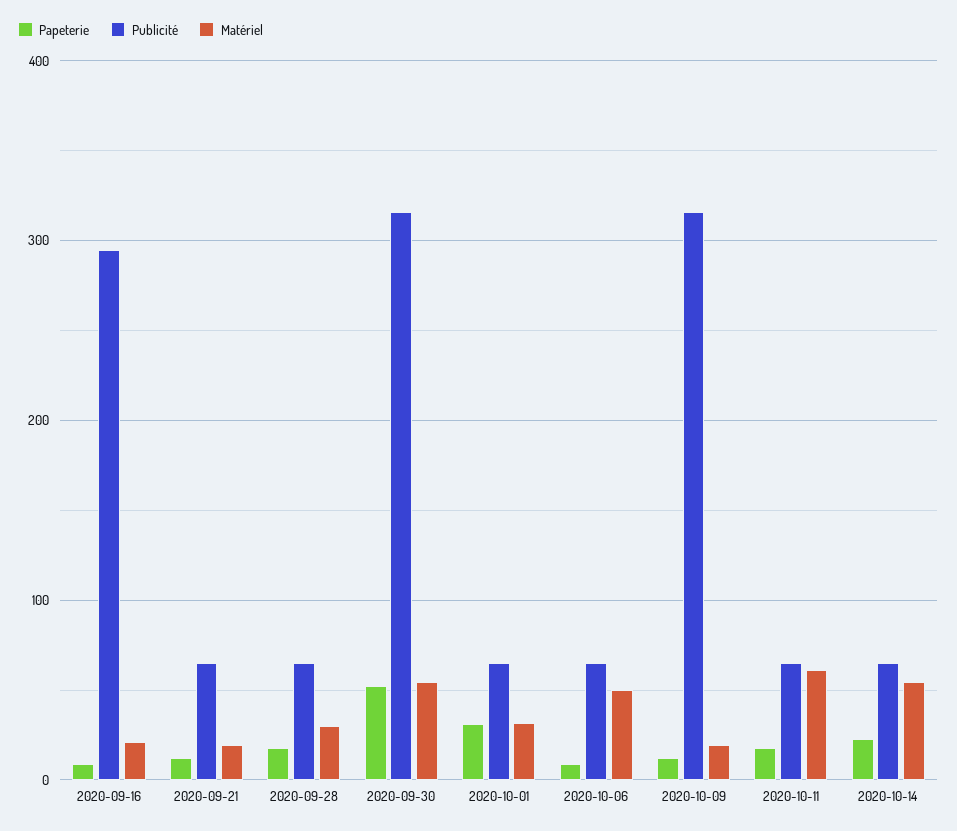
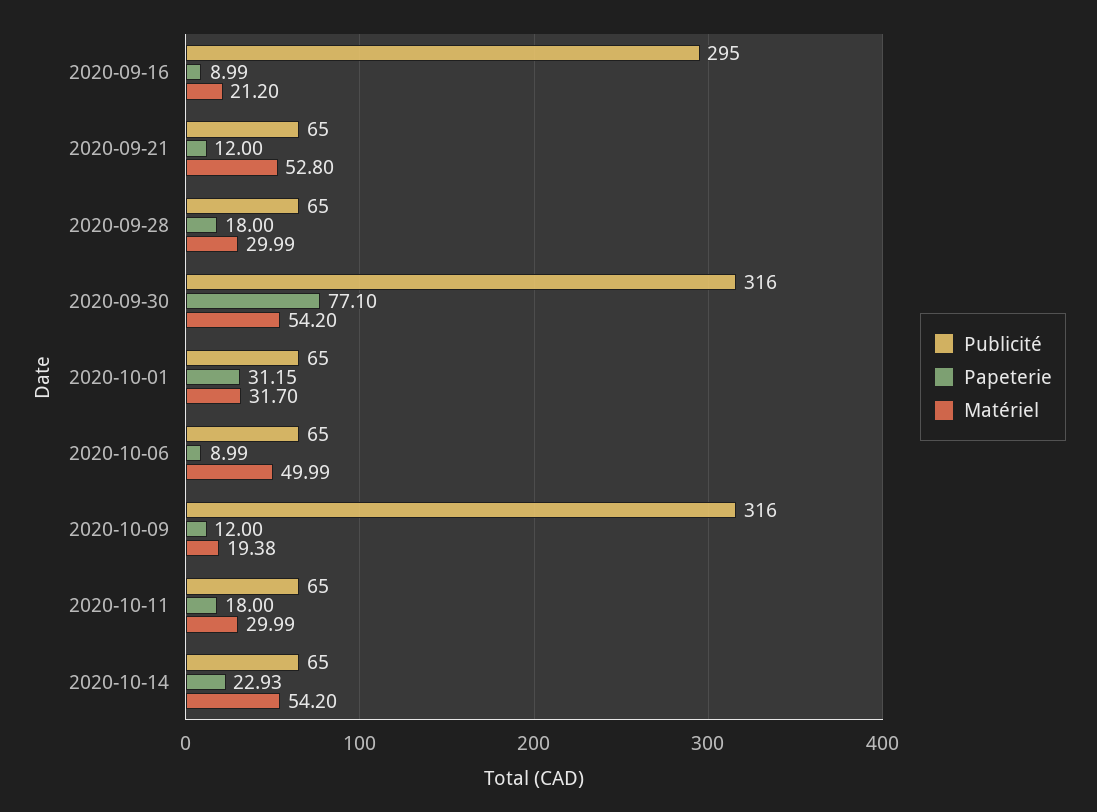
Matériel, 2020-09-21: 20 -> 52.8
Papeterie, 2020-09-30: 50 -> 77.1
Matériel, 2020-10-11: 60 -> 29.99

